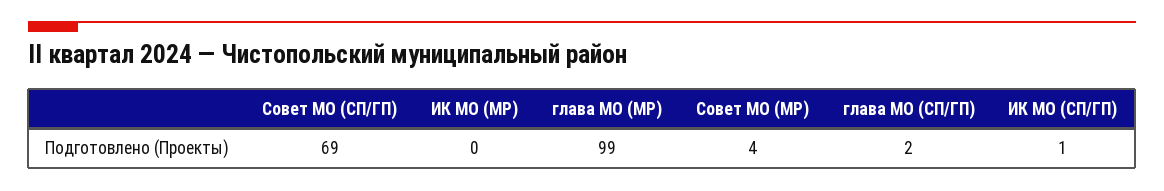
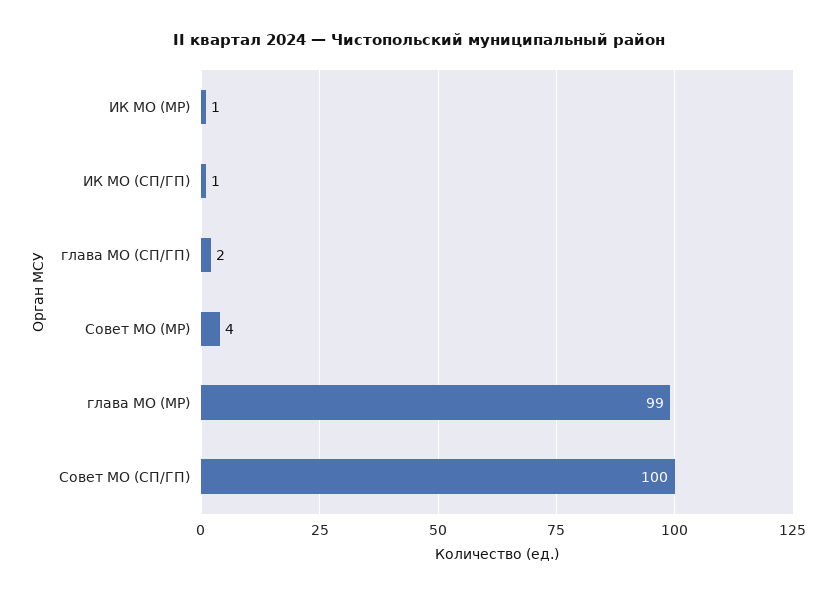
Совет МО (СП/ГП): 69 -> 100
ИК МО (МР): 0 -> 1

